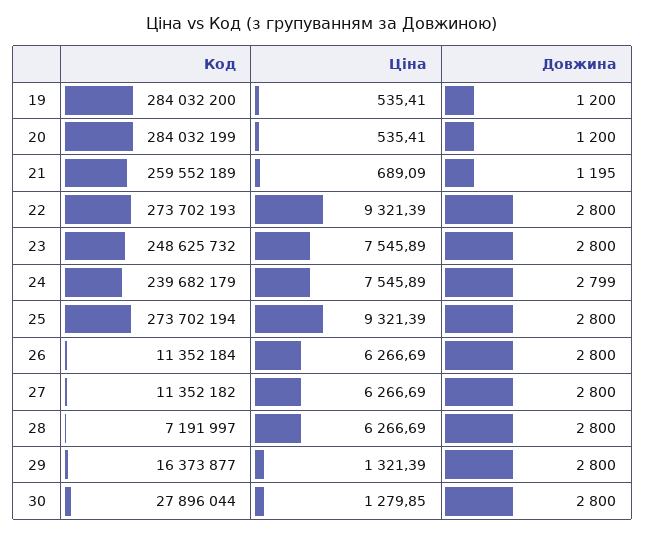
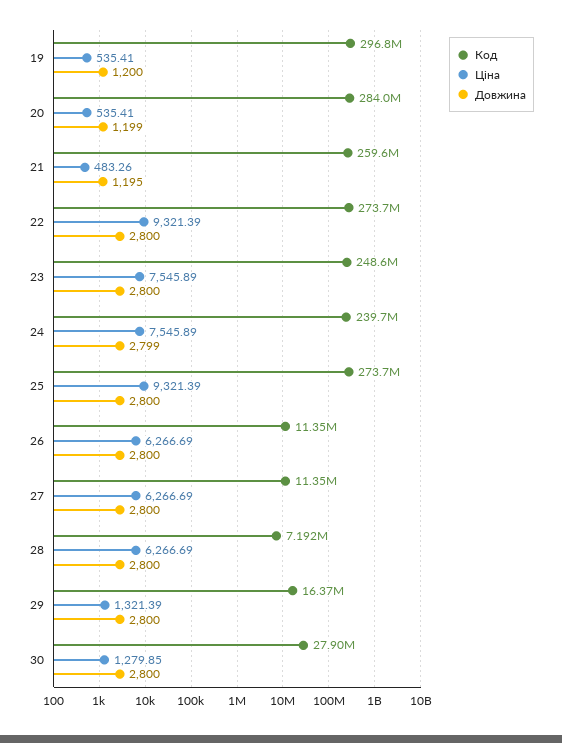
Код, 19: 284032200 -> 296800000
Довжина, 20: 1200 -> 1199
Ціна, 21: 689.09 -> 483.26

